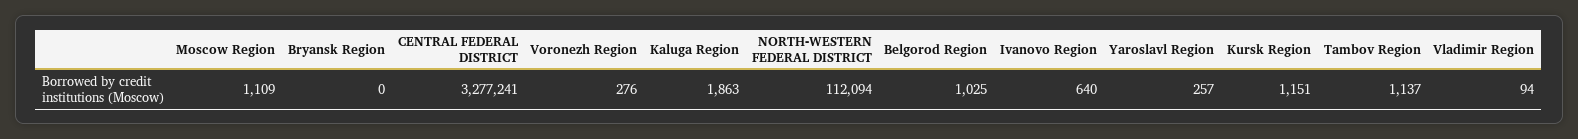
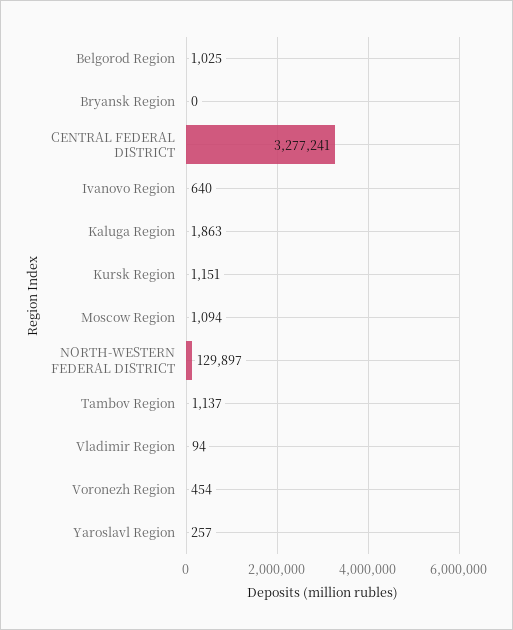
Moscow Region: 1109 -> 1094
Voronezh Region: 276 -> 454
NORTH-WESTERN FEDERAL DISTRICT: 112094 -> 129897

